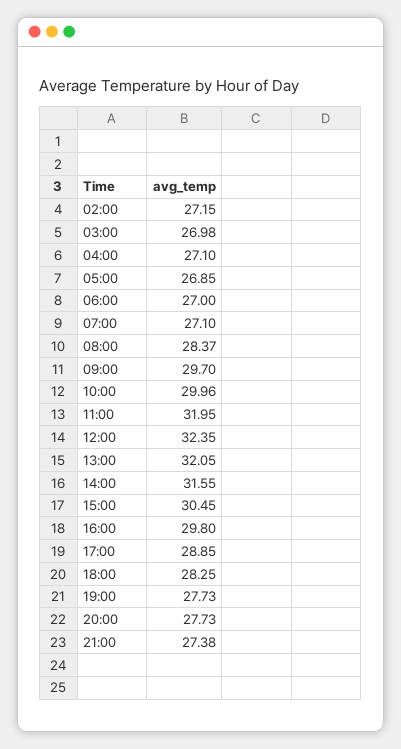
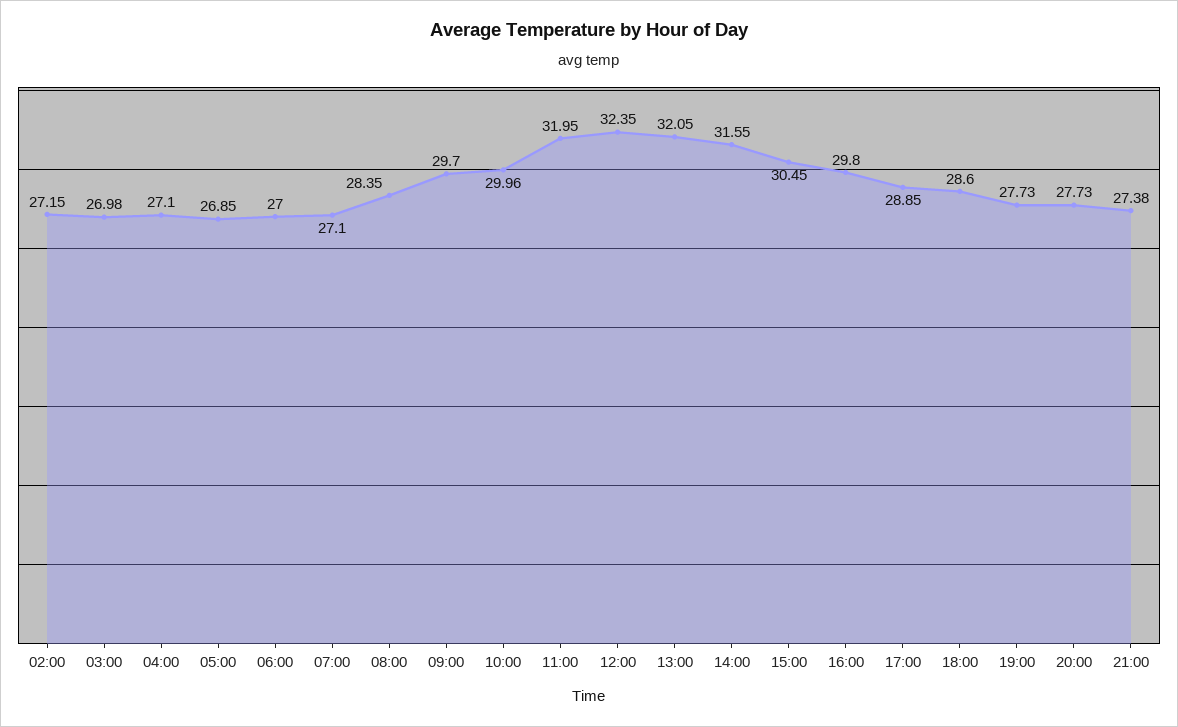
08:00: 28.37 -> 28.35
18:00: 28.25 -> 28.6

